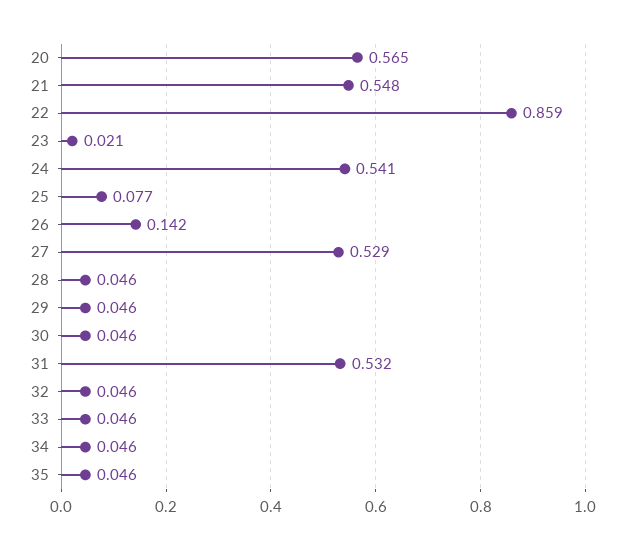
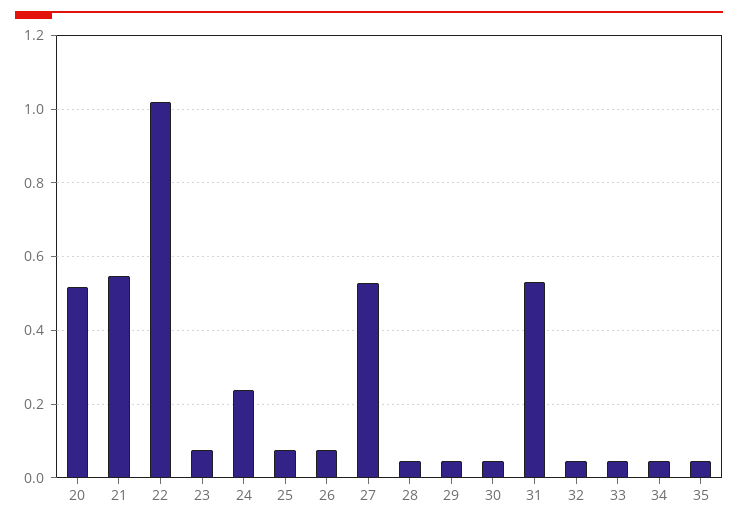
20: 0.565 -> 0.52
22: 0.859 -> 1.02
23: 0.021 -> 0.08
24: 0.541 -> 0.24
26: 0.142 -> 0.08

